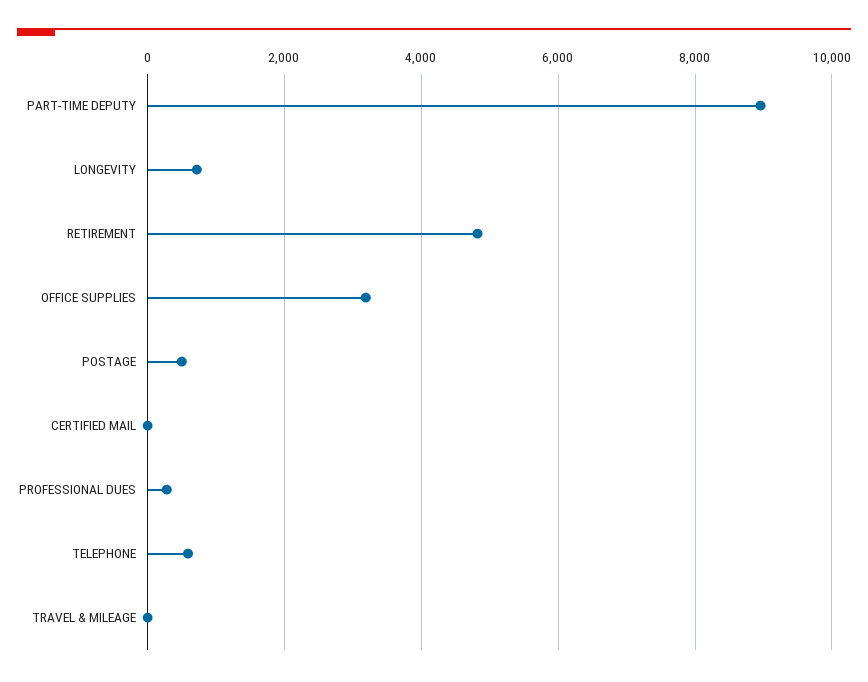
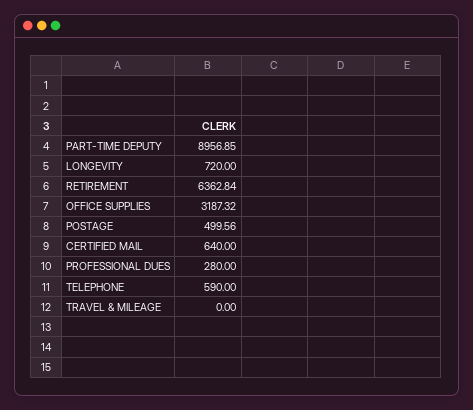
RETIREMENT: 4800 -> 6362.84
CERTIFIED MAIL: 0 -> 640

